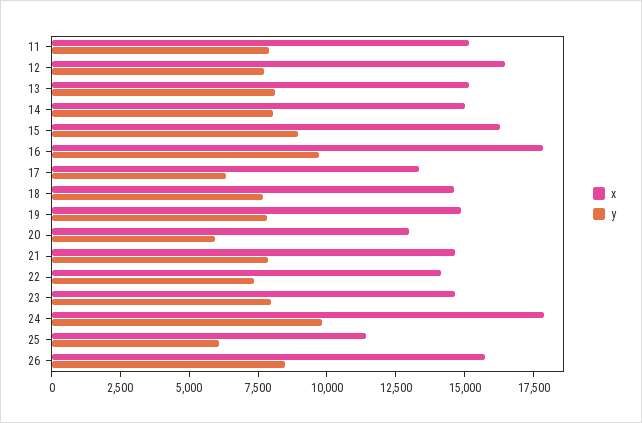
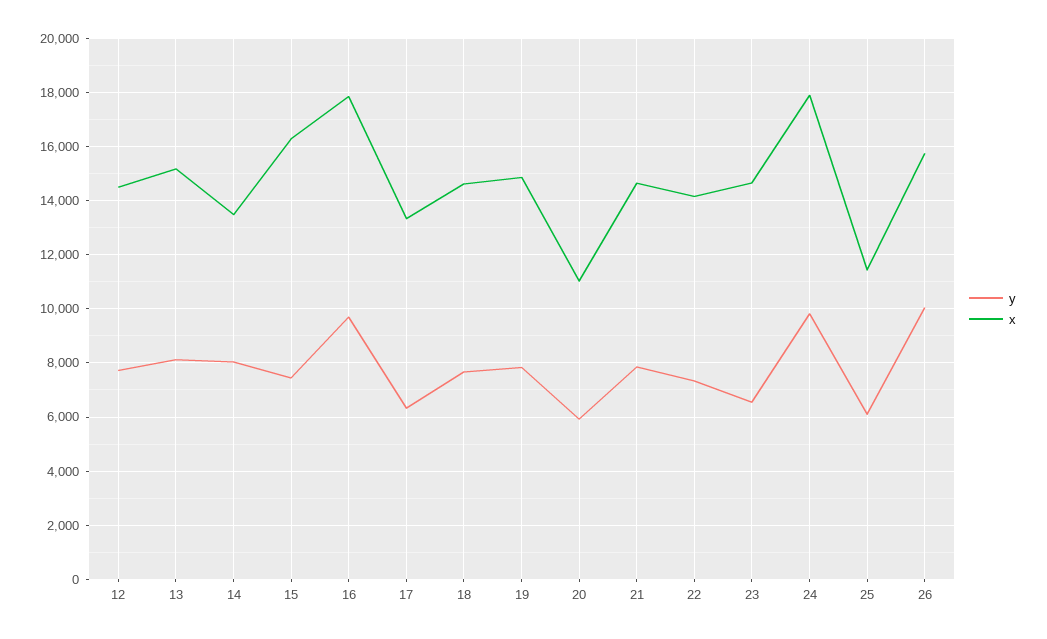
x, 11: 15000 -> none
y, 11: 8000 -> none
x, 12: 16500 -> 14500
x, 14: 15000 -> 13500
y, 15: 9000 -> 7500
x, 20: 13000 -> 11000
y, 23: 8000 -> 6500
y, 26: 8500 -> 10000

